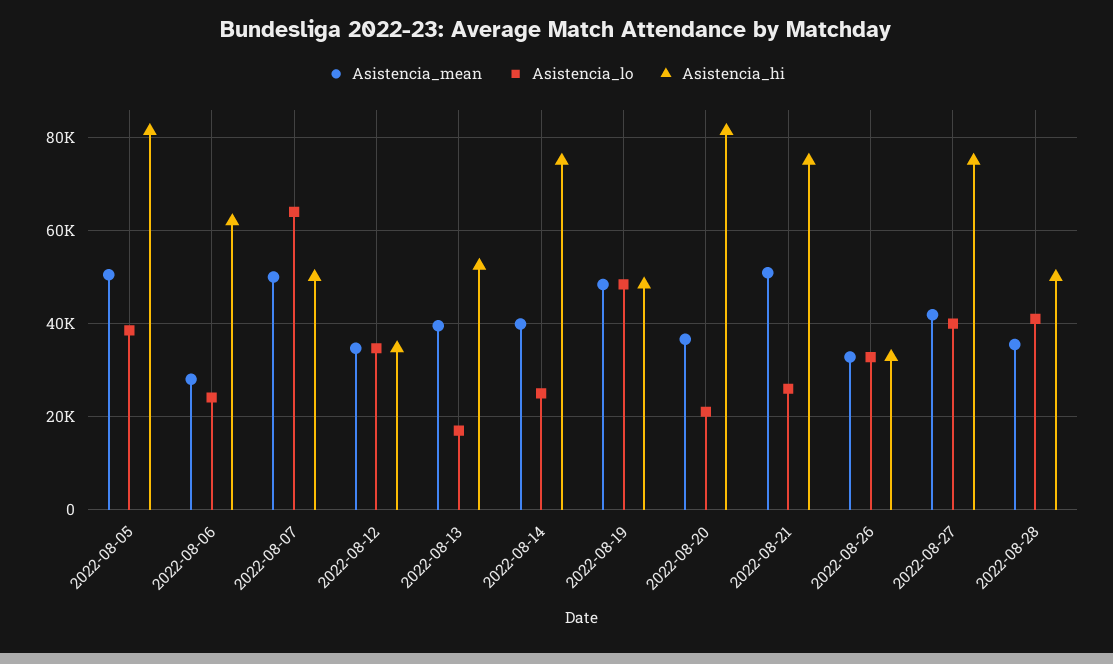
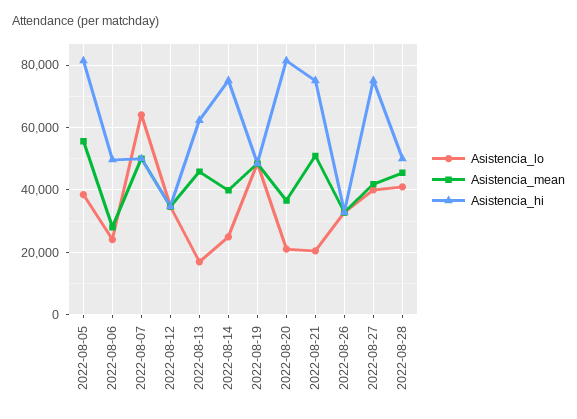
Asistencia_mean, 2022-08-05: 50000 -> 56000
Asistencia_hi, 2022-08-06: 62000 -> 50000
Asistencia_mean, 2022-08-13: 40000 -> 46000
Asistencia_hi, 2022-08-13: 52000 -> 62000
Asistencia_lo, 2022-08-21: 26000 -> 20000
Asistencia_mean, 2022-08-28: 36000 -> 46000

